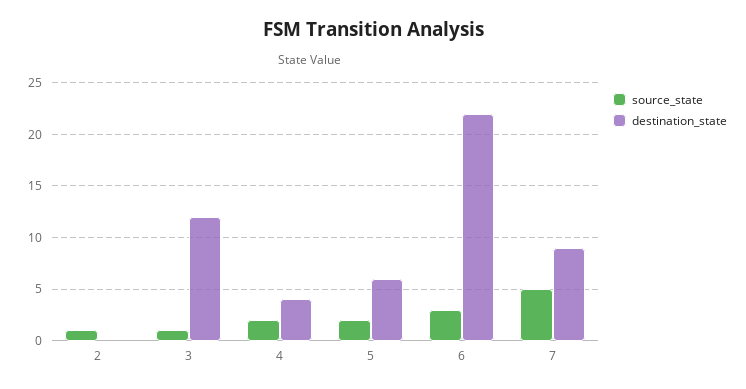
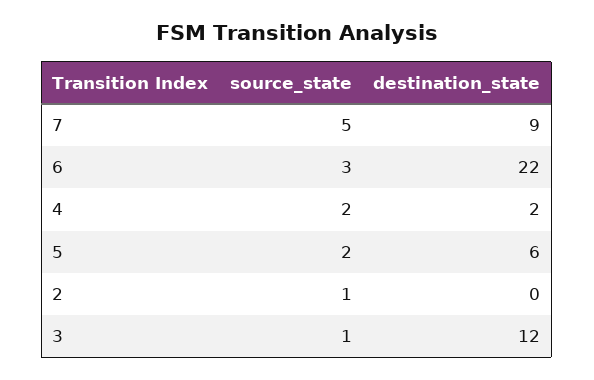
destination_state, 4: 4 -> 2

